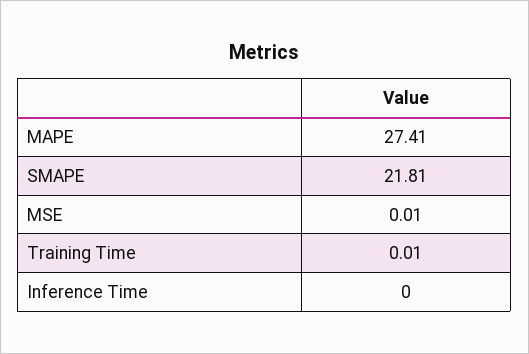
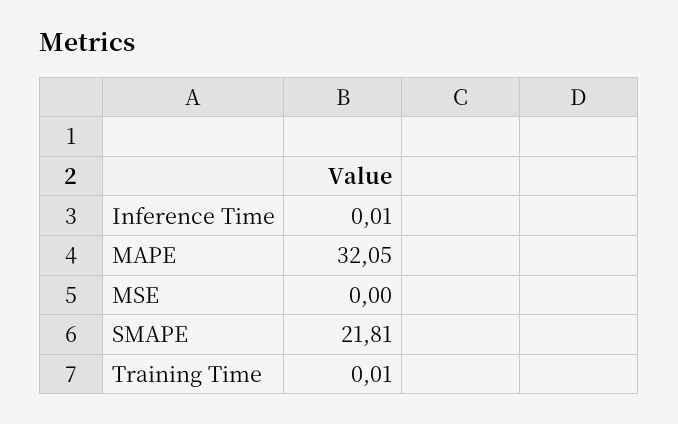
MAPE: 27.41 -> 32.05
MSE: 0.01 -> 0
Inference Time: 0 -> 0.01

